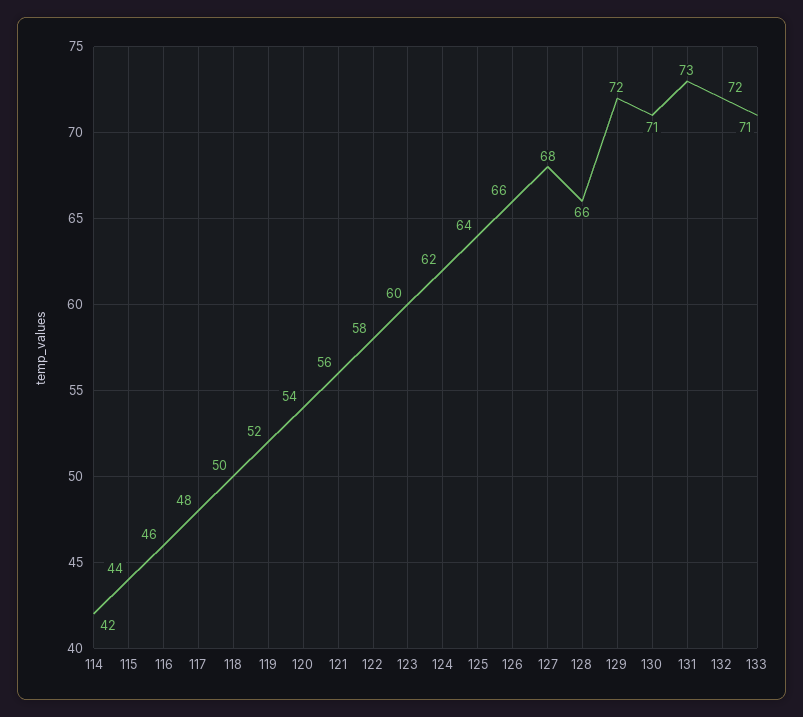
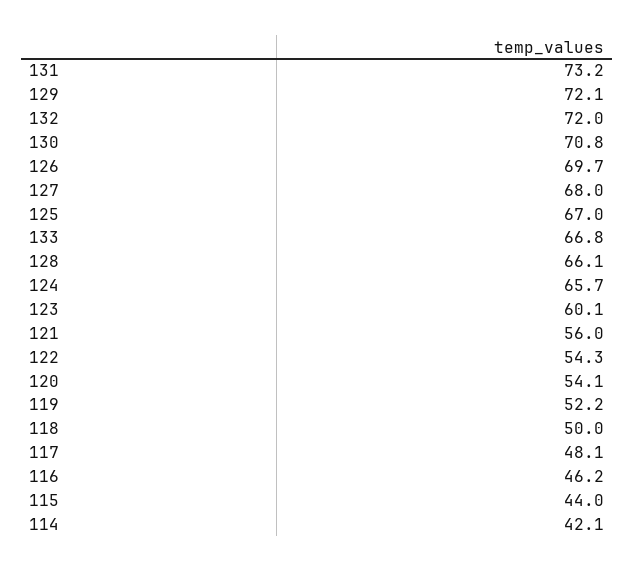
122: 58 -> 54.3
124: 62 -> 65.7
125: 64 -> 67
126: 66 -> 69.7
133: 71 -> 66.8

